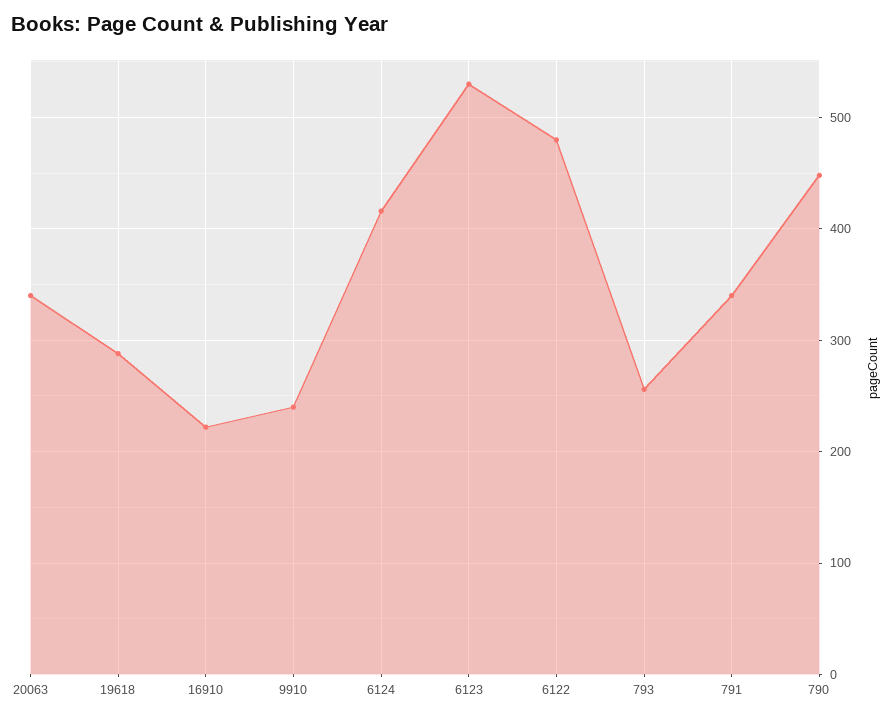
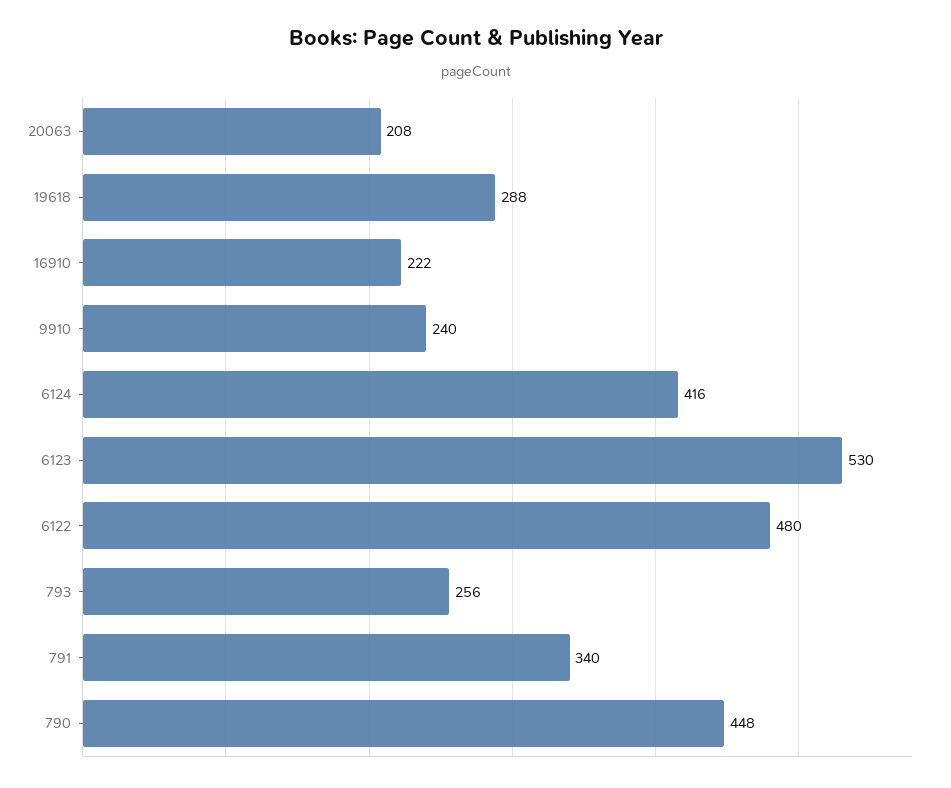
20063: 340 -> 208

